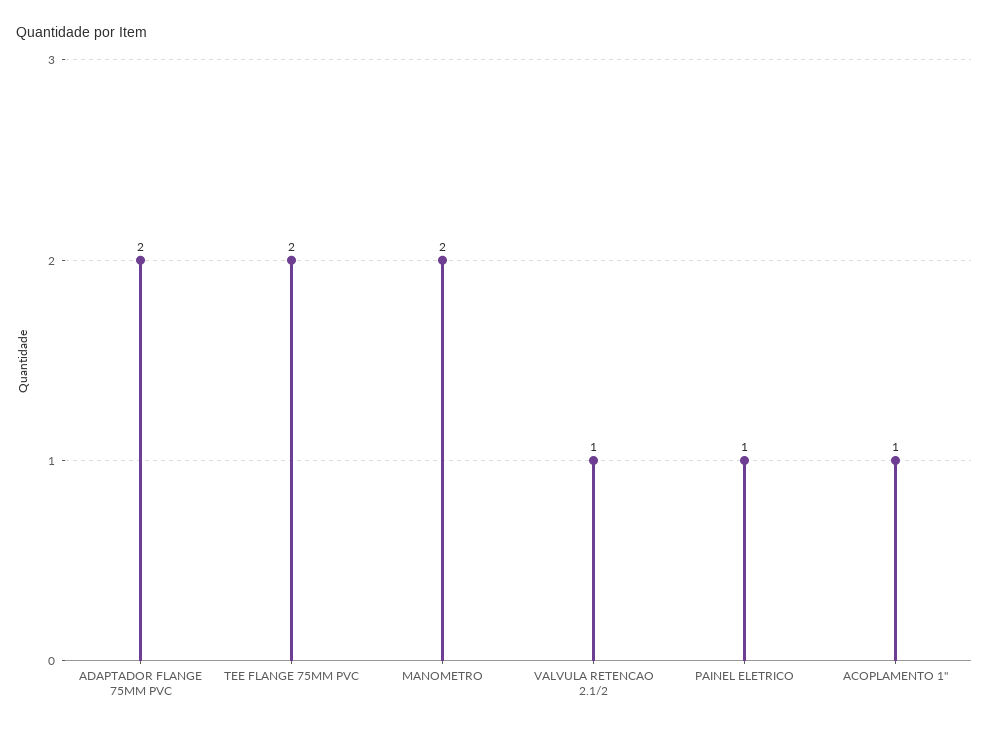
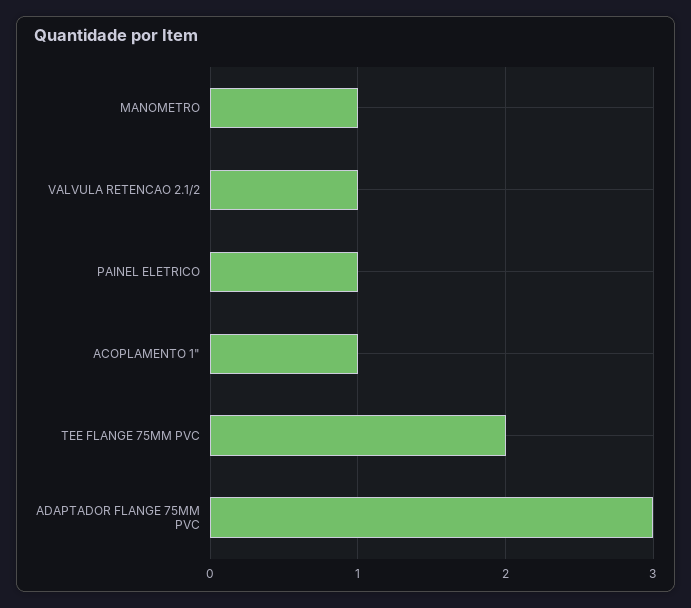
ADAPTADOR FLANGE 75MM PVC: 2 -> 3
MANOMETRO: 2 -> 1

